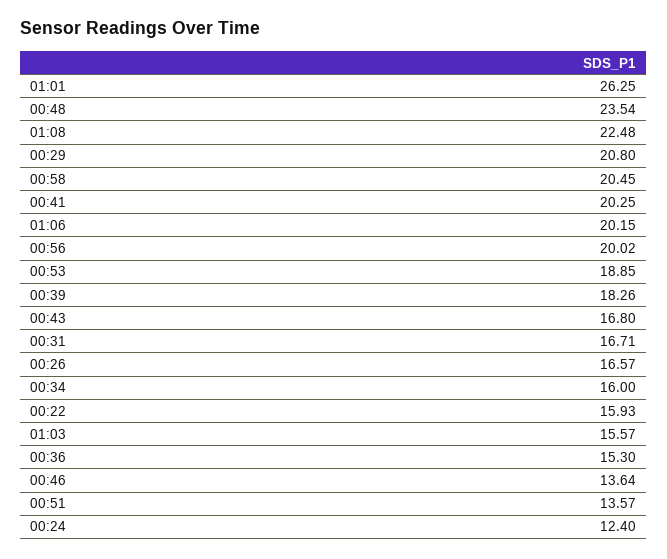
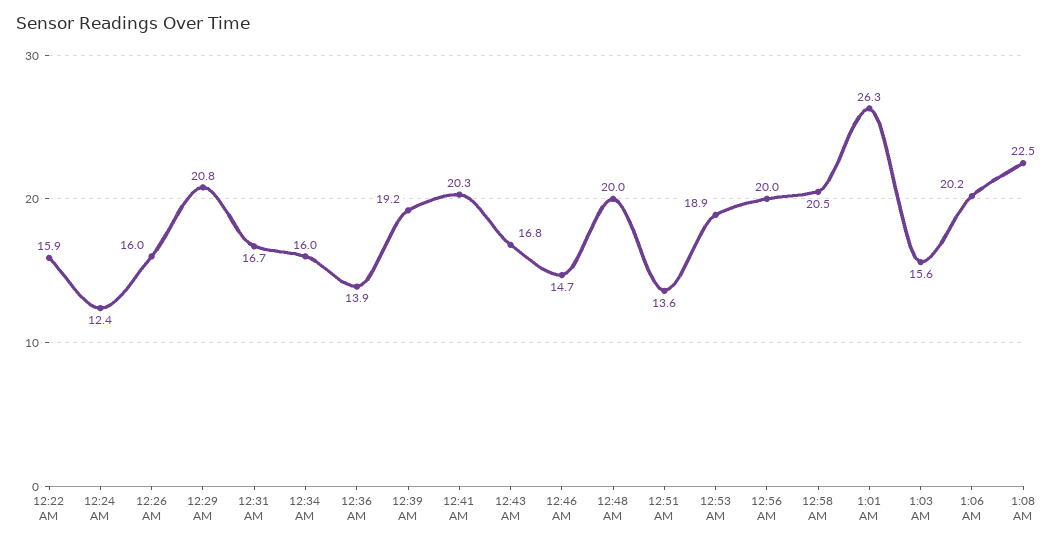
00:48: 23.54 -> 20
00:39: 18.26 -> 19.2
00:26: 16.57 -> 16
00:36: 15.3 -> 13.9
00:46: 13.64 -> 14.7

